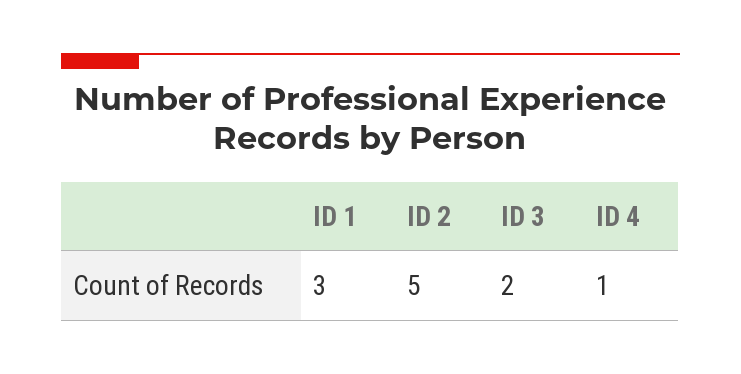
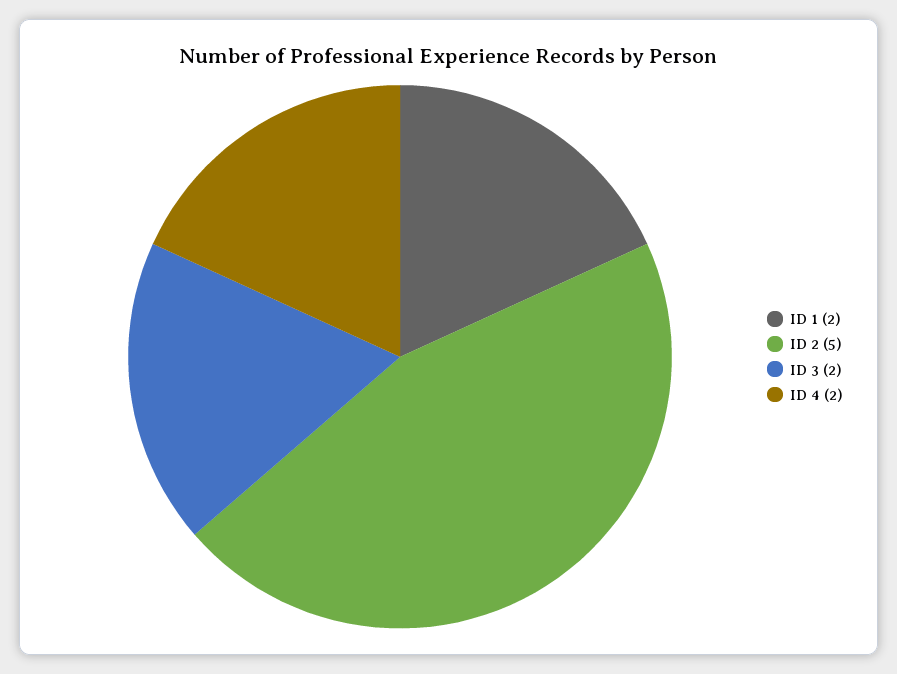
ID 1: 3 -> 2
ID 4: 1 -> 2

